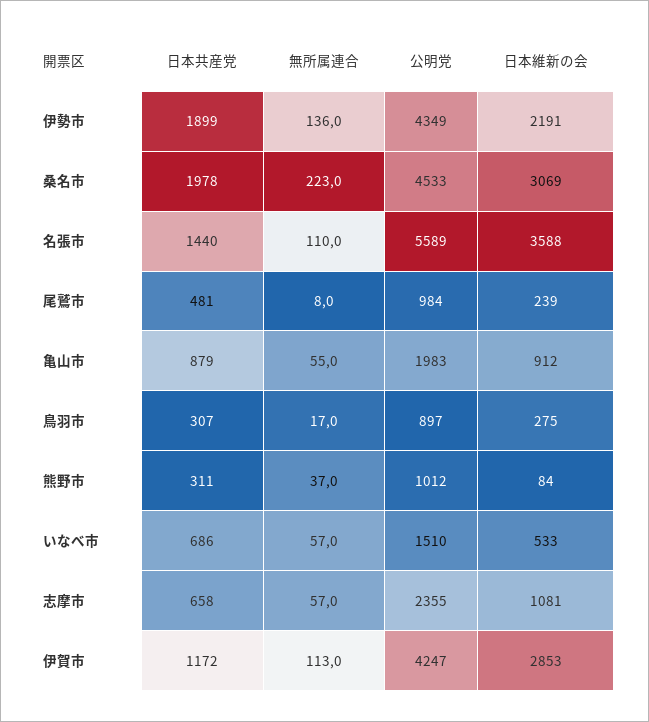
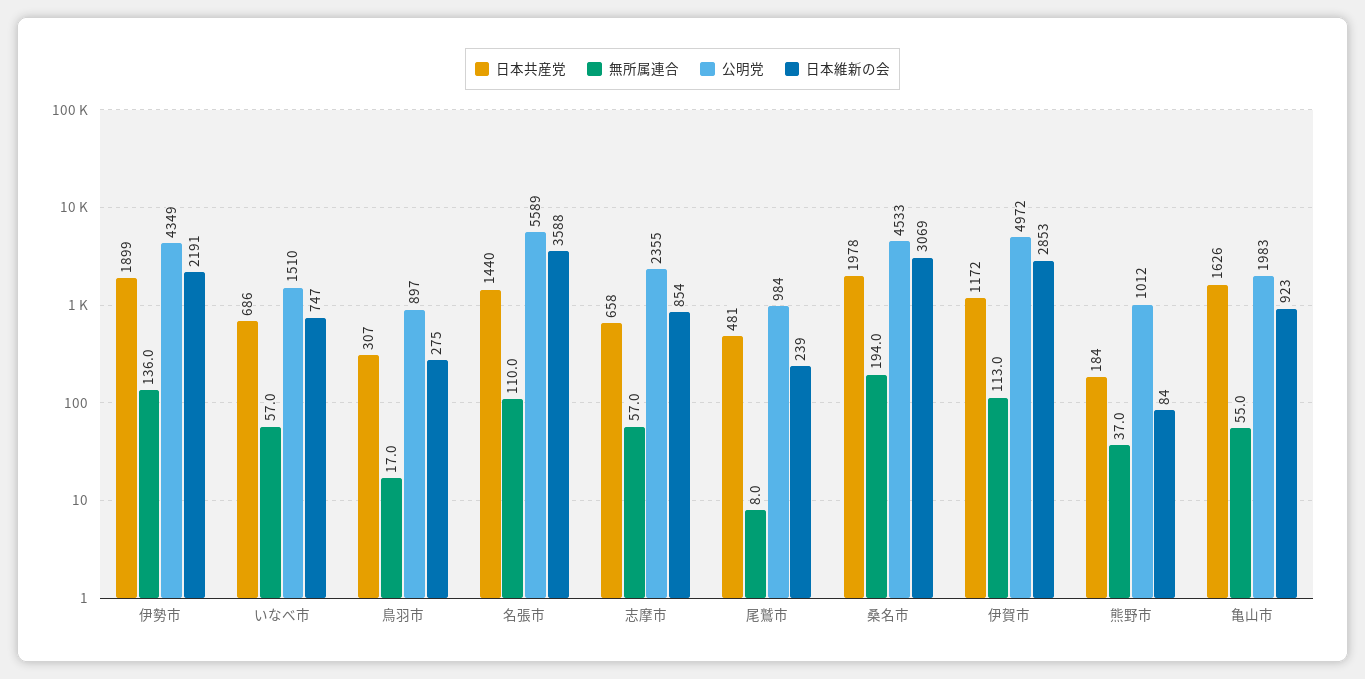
無所属連合, 桑名市: 223 -> 194
日本共産党, 亀山市: 879 -> 1626
日本維新の会, 亀山市: 912 -> 923
日本共産党, 熊野市: 311 -> 184
日本維新の会, いなべ市: 533 -> 747
日本維新の会, 志摩市: 1081 -> 854
公明党, 伊賀市: 4247 -> 4972

